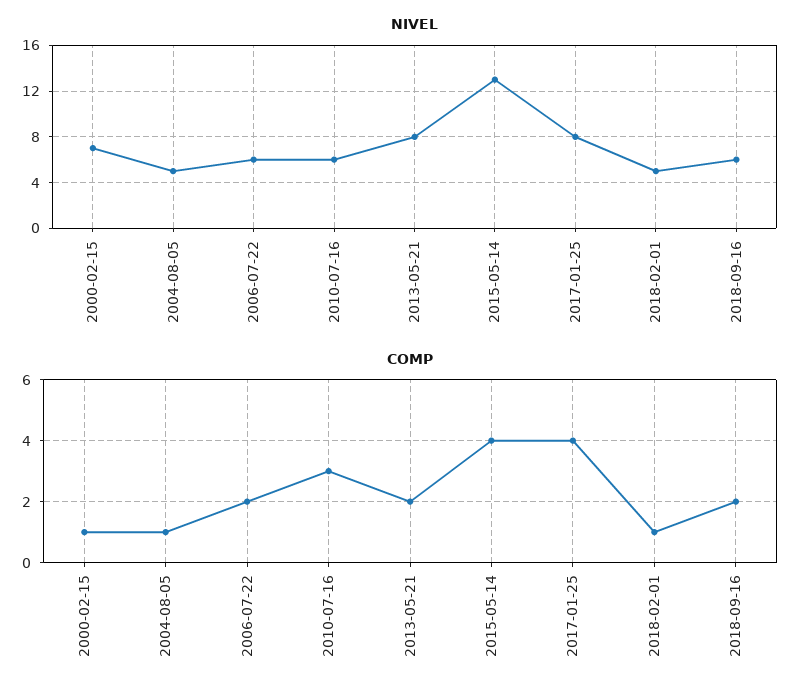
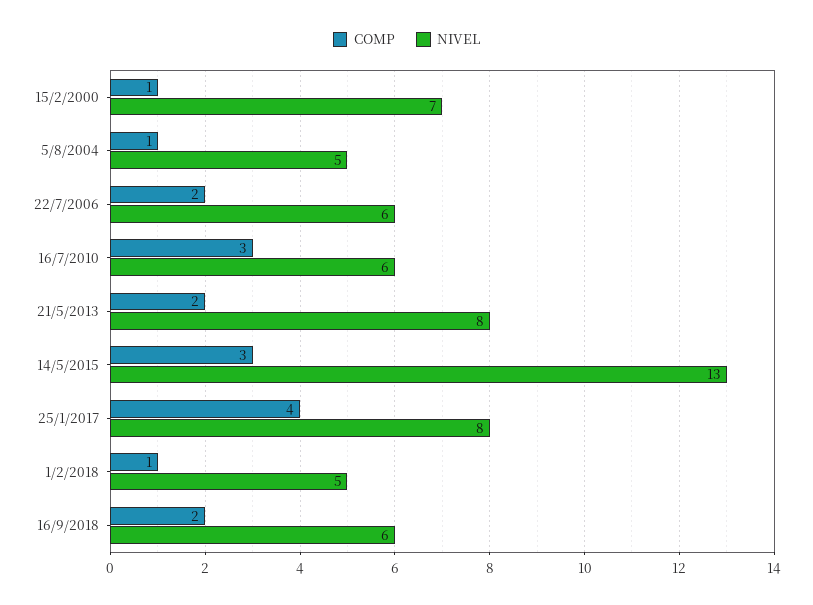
COMP, 2015-05-14: 4 -> 3

